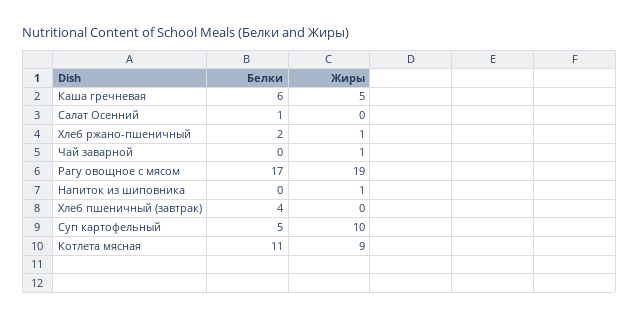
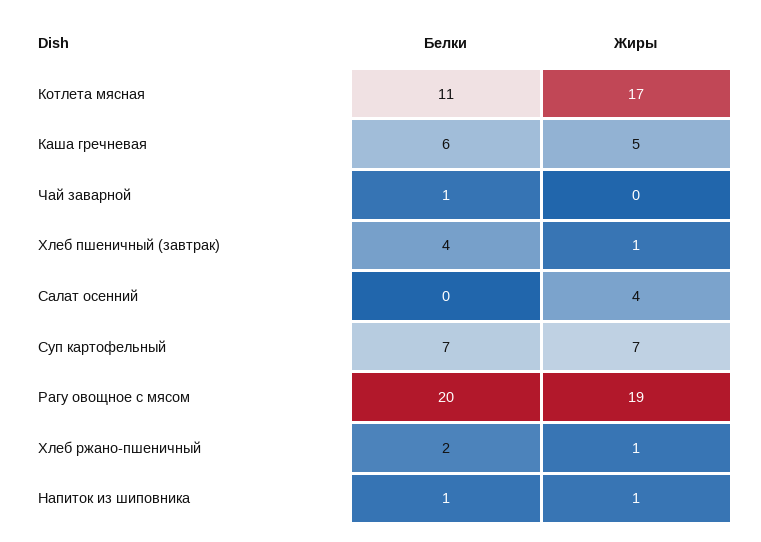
Белки, Салат Осенний: 1 -> 0
Жиры, Салат Осенний: 0 -> 4
Белки, Чай заварной: 0 -> 1
Жиры, Чай заварной: 1 -> 0
Белки, Рагу овощное с мясом: 17 -> 20
Белки, Напиток из шиповника: 0 -> 1
Жиры, Хлеб пшеничный (завтрак): 0 -> 1
Белки, Суп картофельный: 5 -> 7
Жиры, Суп картофельный: 10 -> 7
Жиры, Котлета мясная: 9 -> 17

